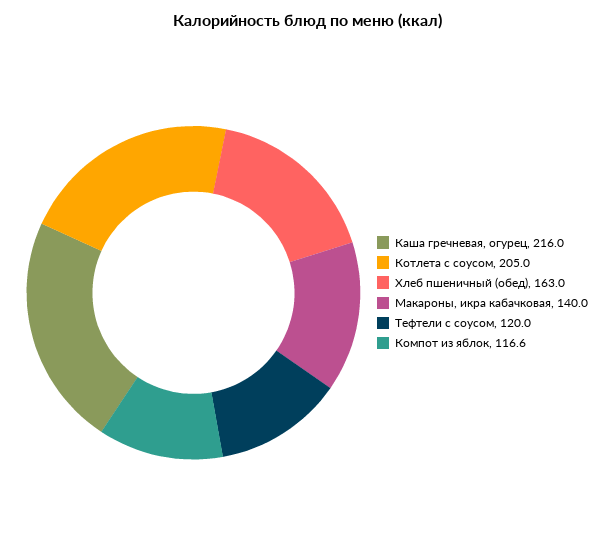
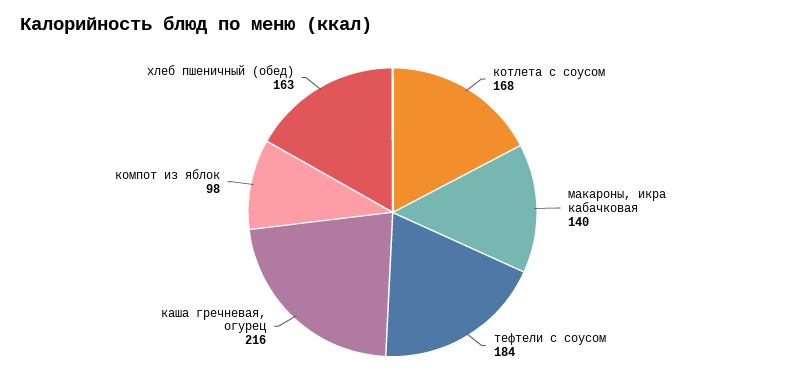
Котлета с соусом: 205 -> 168
Тефтели с соусом: 120 -> 184
Компот из яблок: 116.6 -> 98

